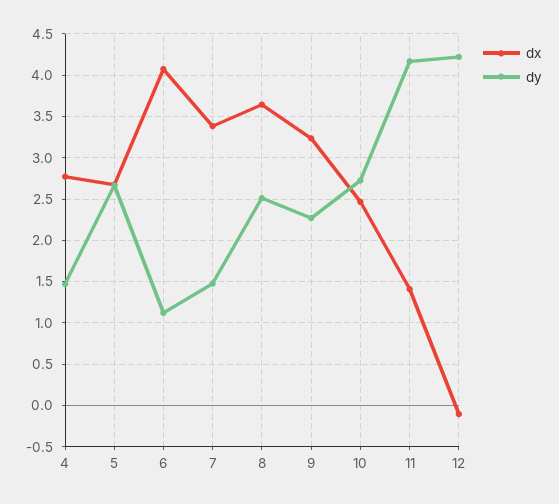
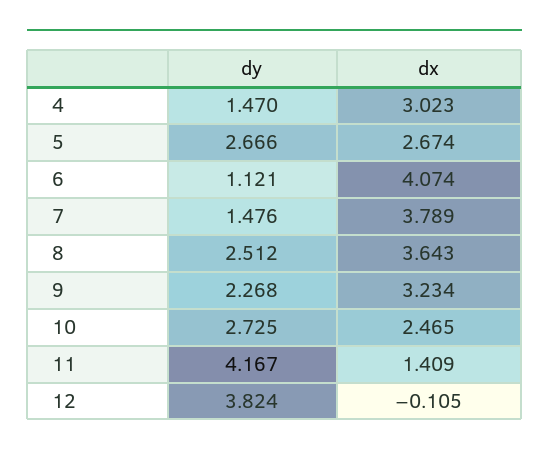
dx, 4: 2.8 -> 3.023
dx, 7: 3.4 -> 3.789
dy, 12: 4.2 -> 3.824

